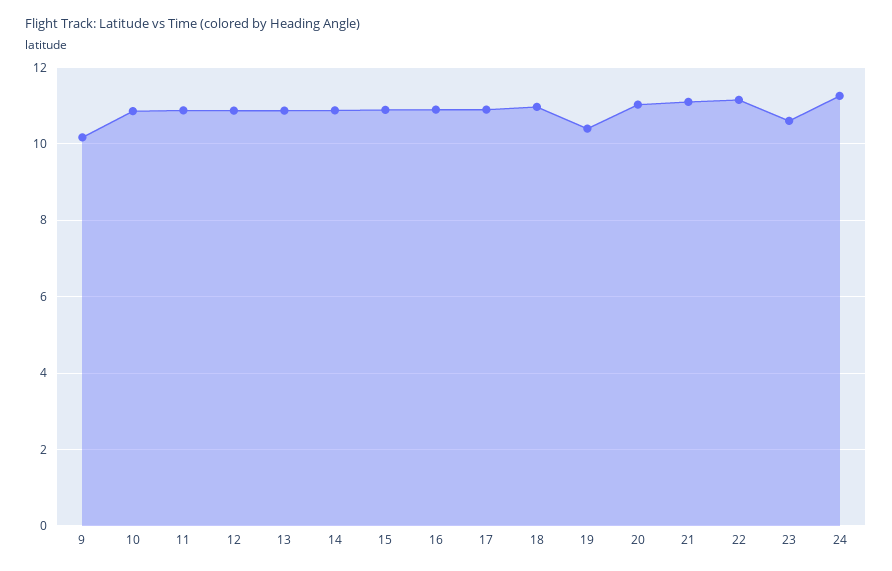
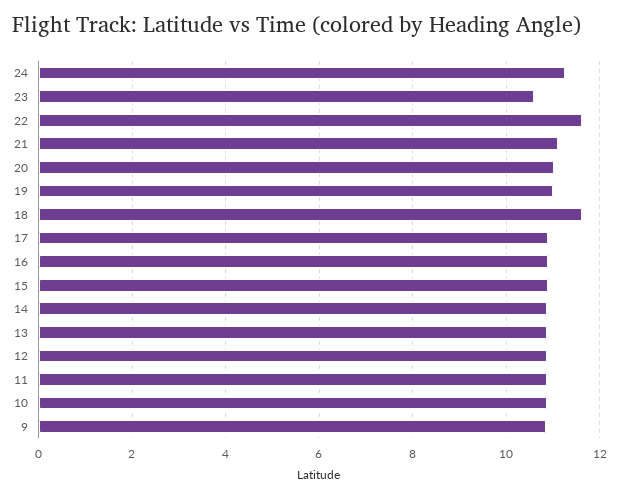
9: 10.2 -> 10.8
18: 11 -> 11.6
19: 10.4 -> 11
22: 11.2 -> 11.6

